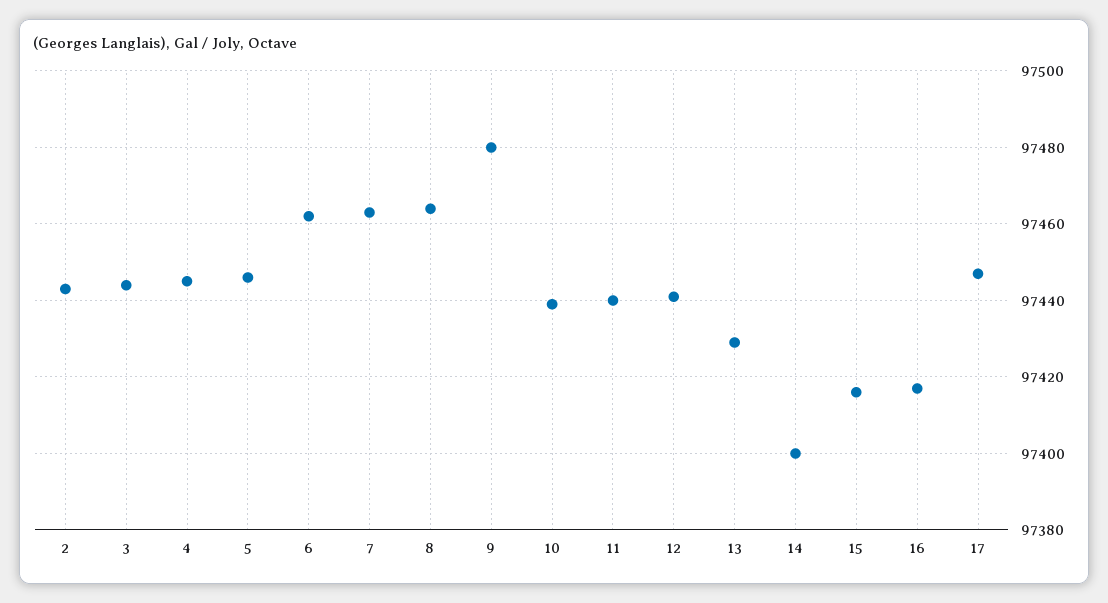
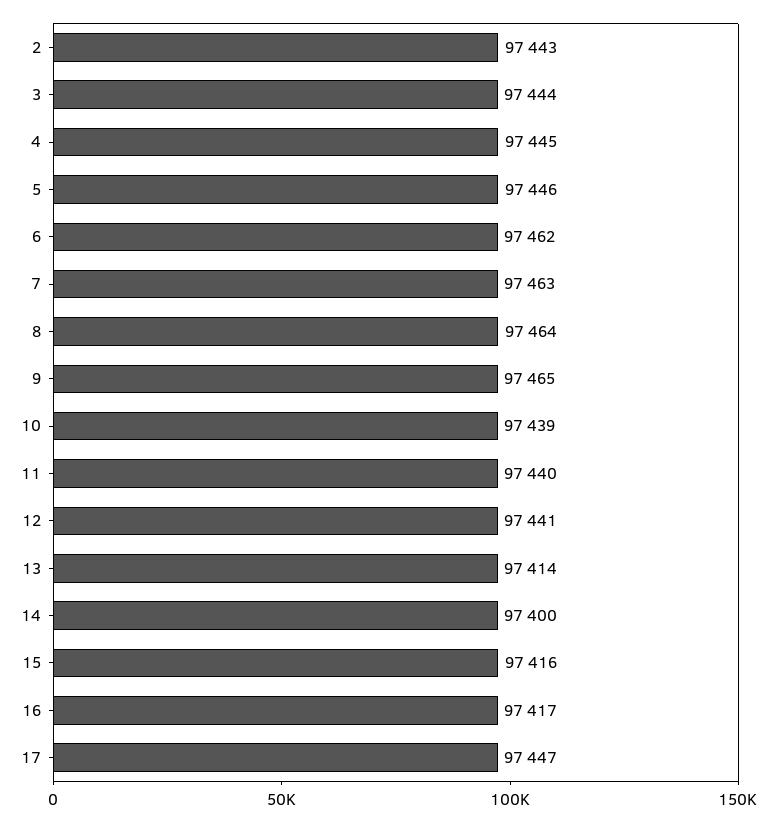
9: 97480 -> 97465
13: 97430 -> 97414

